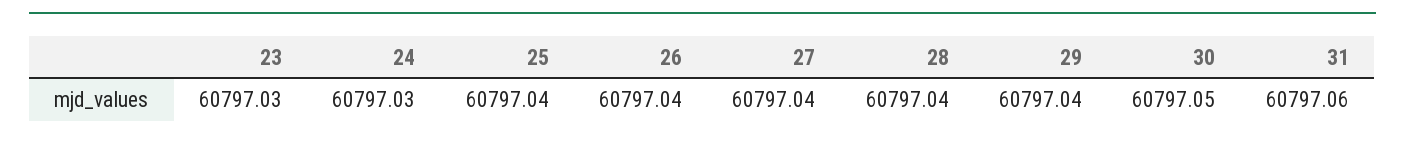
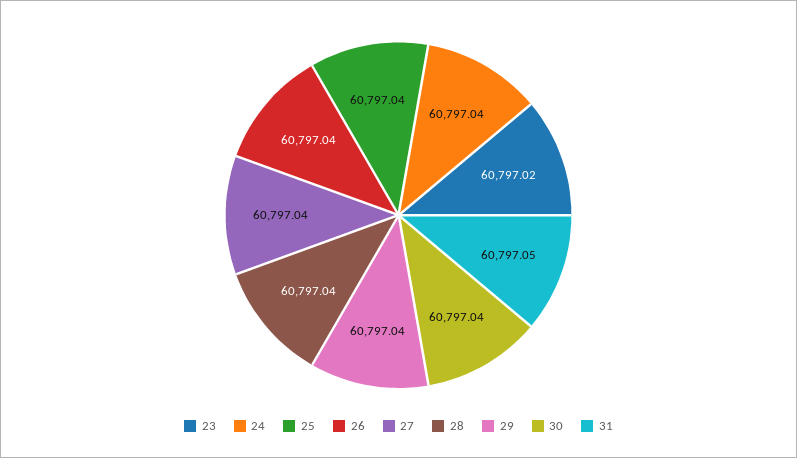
23: 60797.03 -> 60797.02
24: 60797.03 -> 60797.04
30: 60797.05 -> 60797.04
31: 60797.06 -> 60797.05

